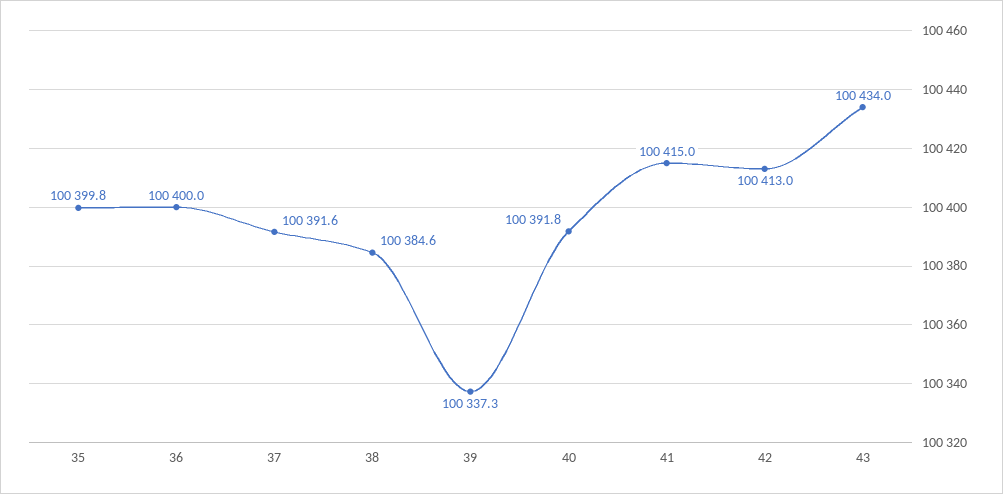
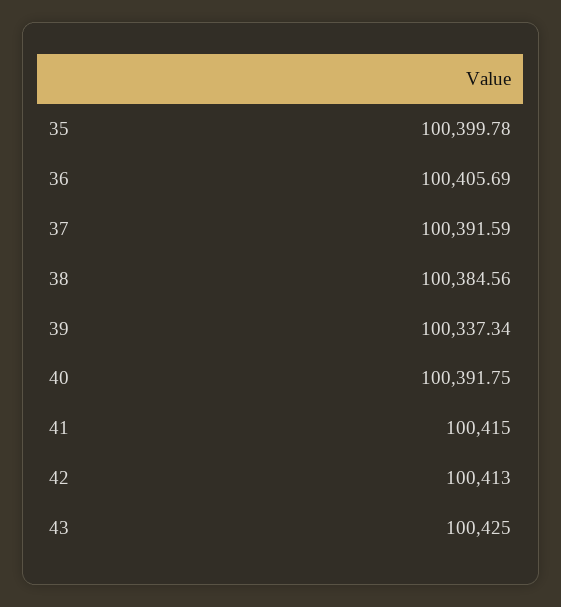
36: 100400 -> 100405.69
43: 100434 -> 100425

